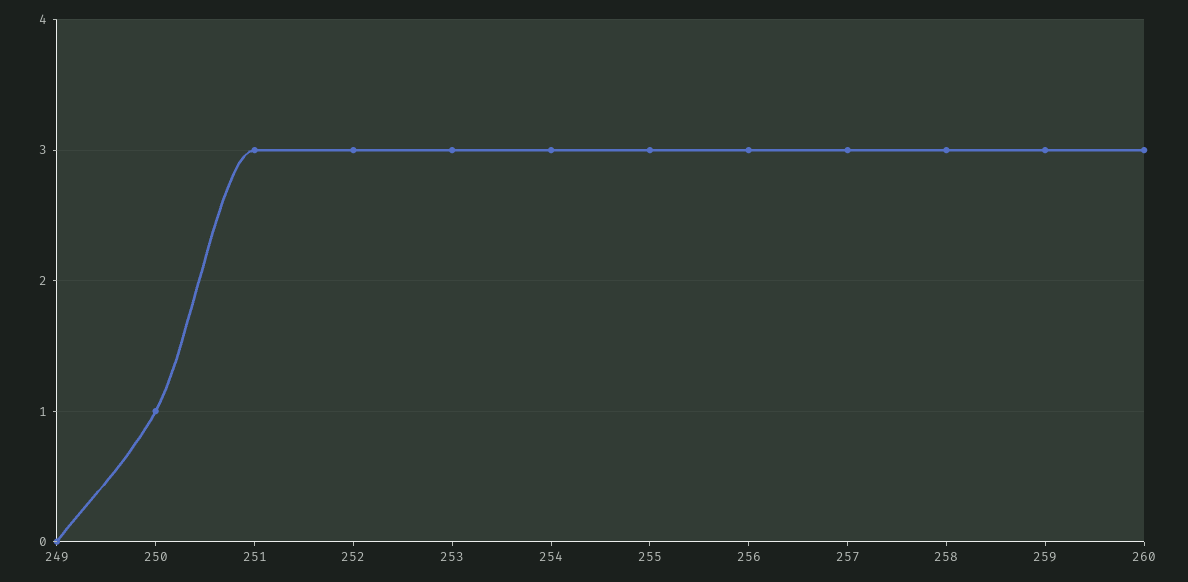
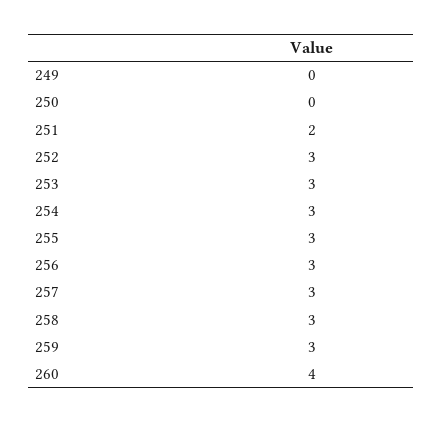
250: 1 -> 0
251: 3 -> 2
260: 3 -> 4

